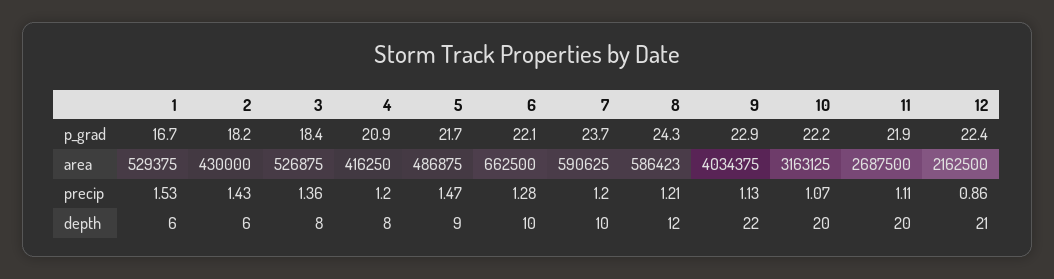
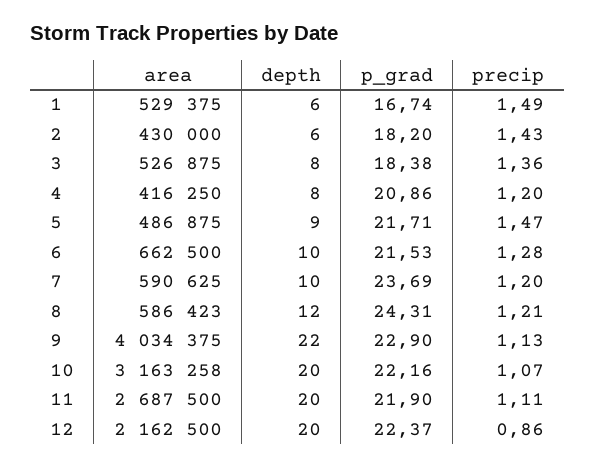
6, p_grad: 22.1 -> 21.53
10, area: 3163125 -> 3163258
1, precip: 1.53 -> 1.49
12, depth: 21 -> 20

